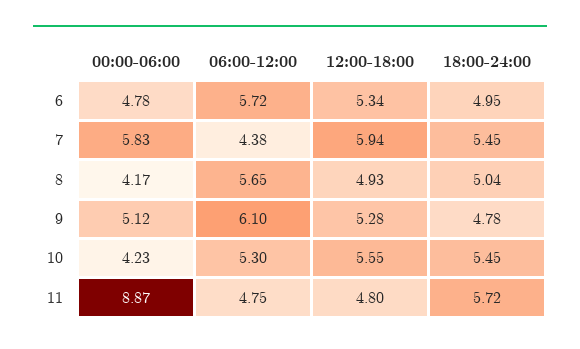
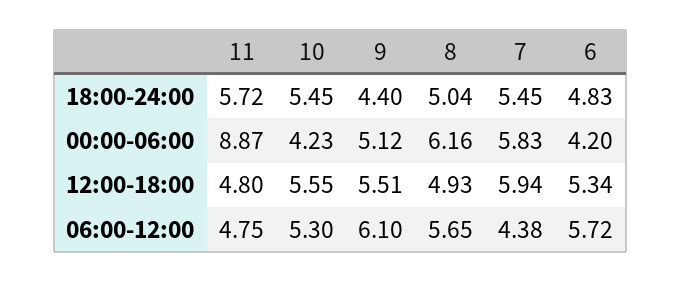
00:00-06:00, 6: 4.78 -> 4.2
18:00-24:00, 6: 4.95 -> 4.83
00:00-06:00, 8: 4.17 -> 6.16
12:00-18:00, 9: 5.28 -> 5.51
18:00-24:00, 9: 4.78 -> 4.4

